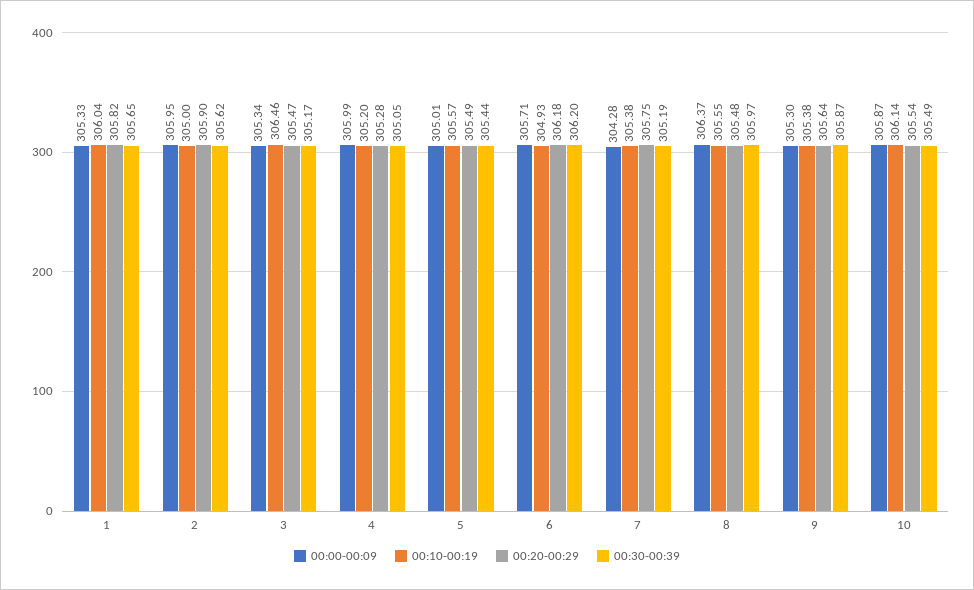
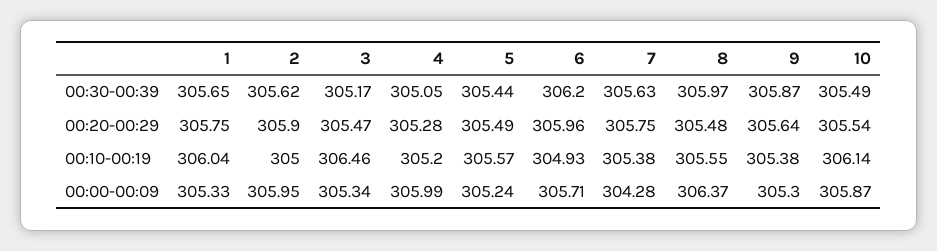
00:20-00:29, 1: 305.82 -> 305.75
00:00-00:09, 5: 305.01 -> 305.24
00:20-00:29, 6: 306.18 -> 305.96
00:30-00:39, 7: 305.19 -> 305.63

